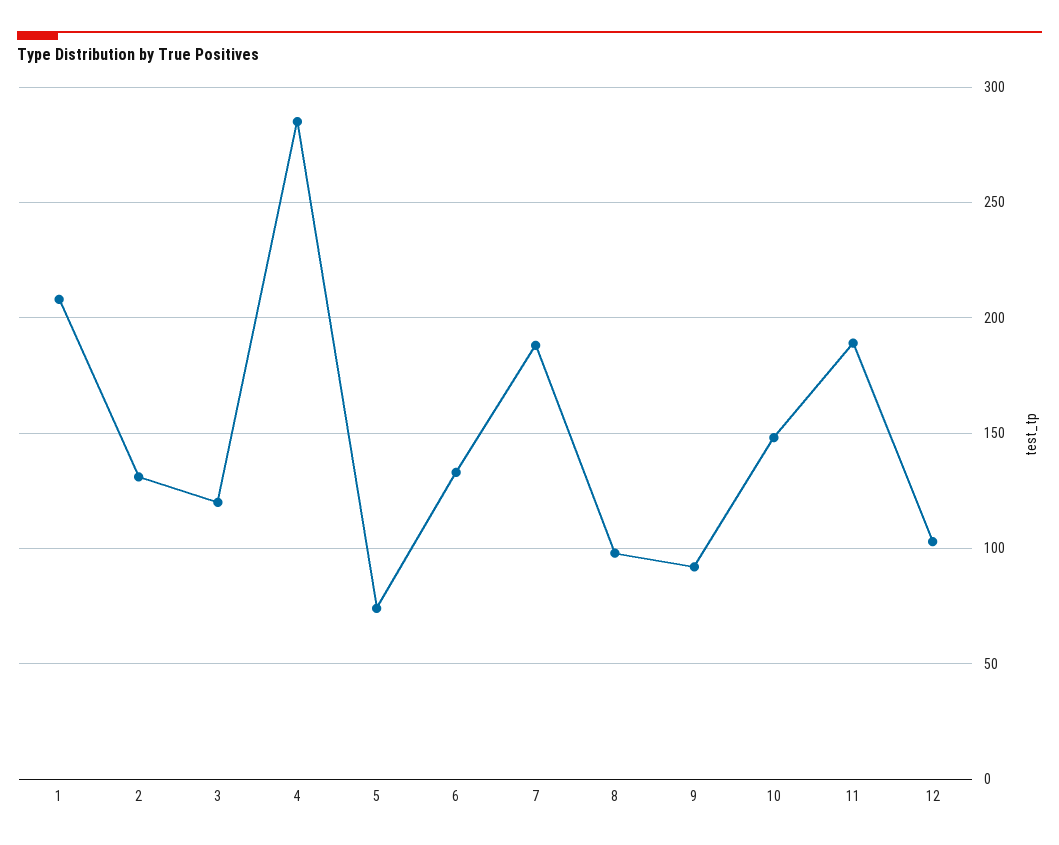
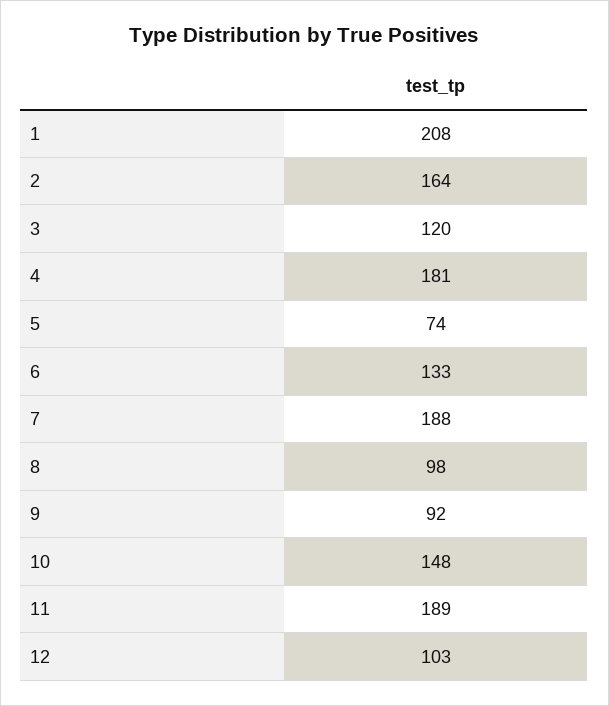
2: 130 -> 164
4: 285 -> 181

